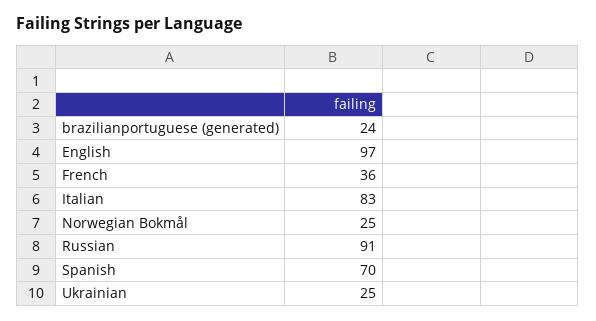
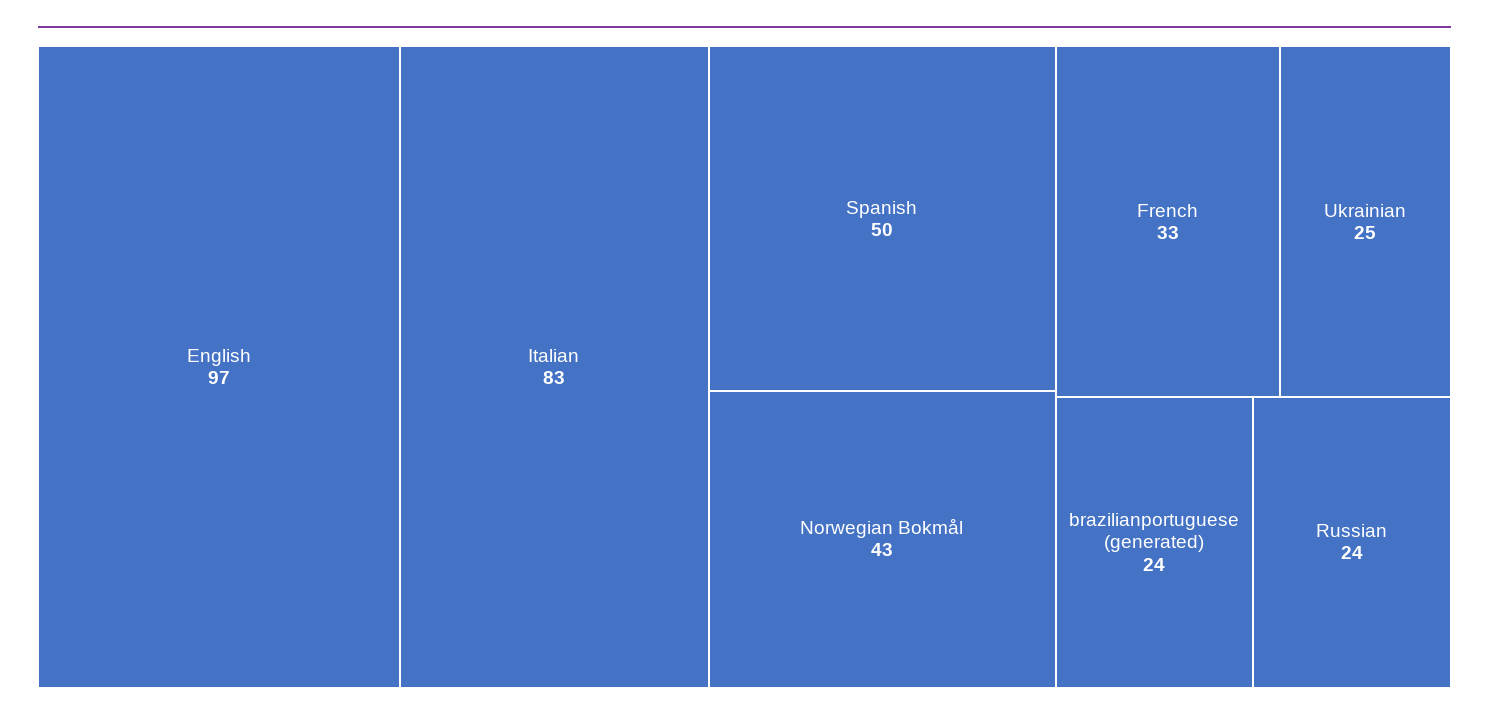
French: 36 -> 33
Norwegian Bokmål: 25 -> 43
Russian: 91 -> 24
Spanish: 70 -> 50

